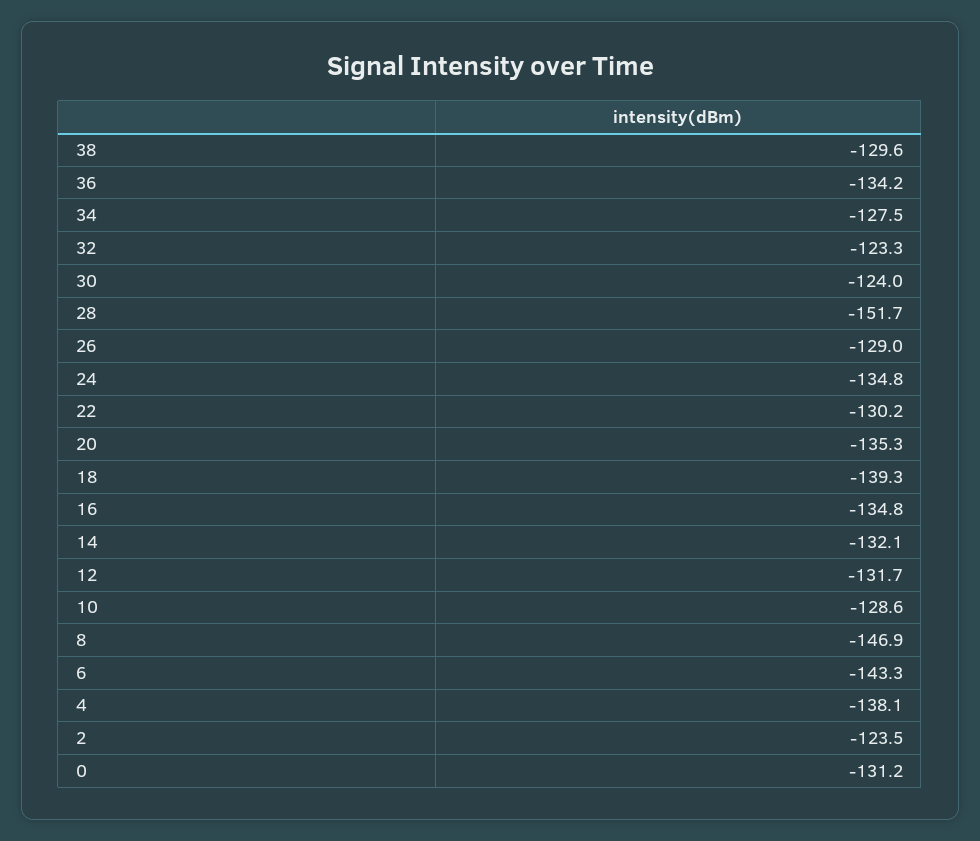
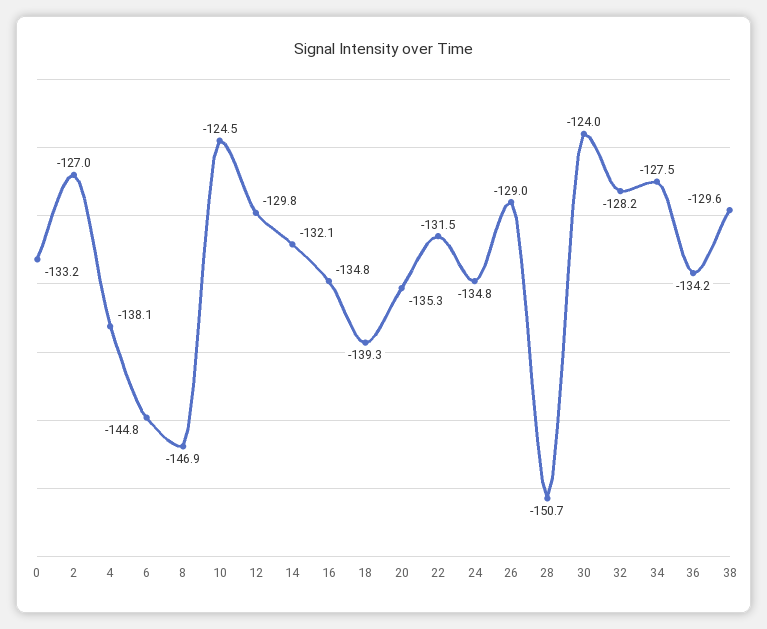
32: -123.3 -> -128.2
28: -151.7 -> -150.7
22: -130.2 -> -131.5
12: -131.7 -> -129.8
10: -128.6 -> -124.5
6: -143.3 -> -144.8
2: -123.5 -> -127
0: -131.2 -> -133.2

